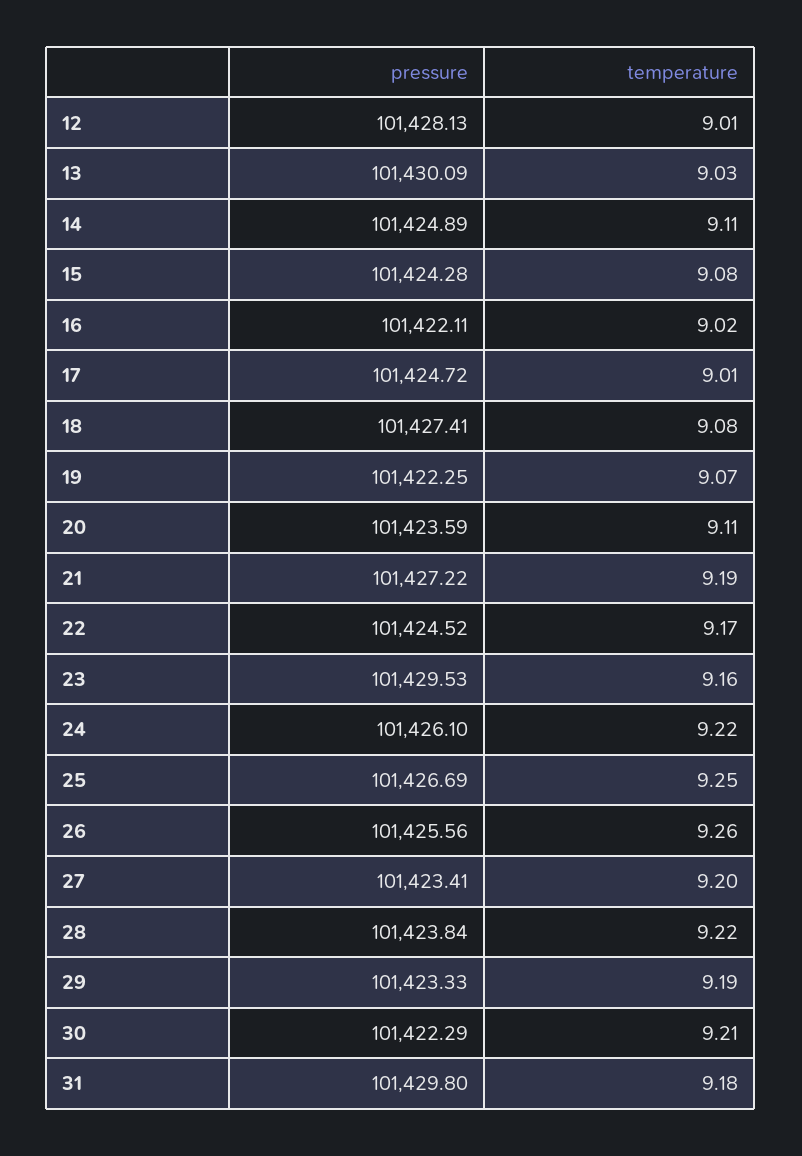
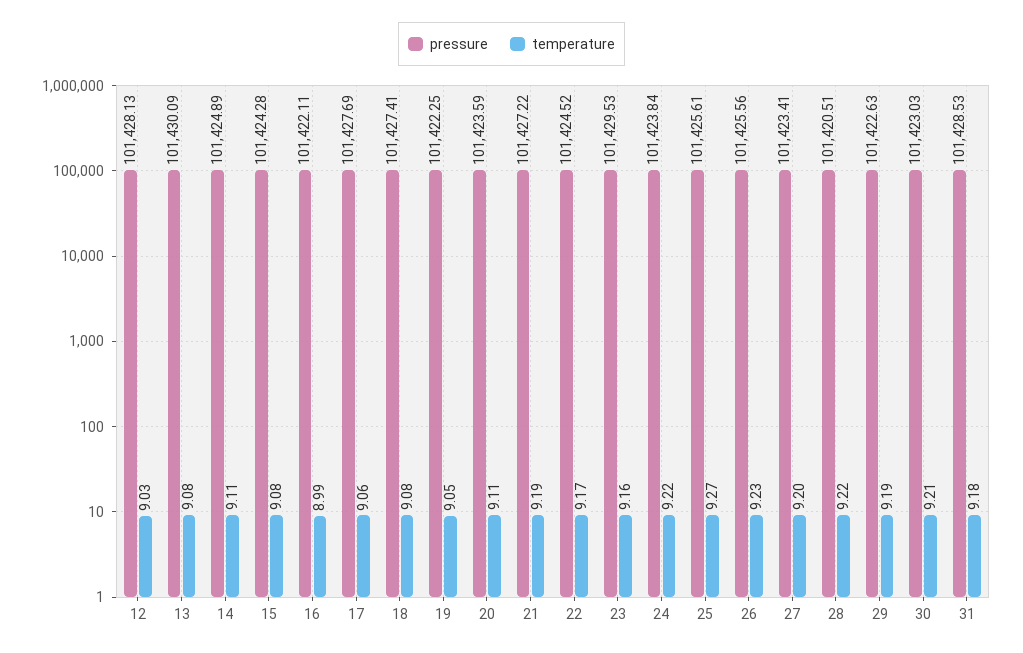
temperature, 12: 9.01 -> 9.03
temperature, 13: 9.03 -> 9.08
temperature, 16: 9.02 -> 8.99
pressure, 17: 101424.72 -> 101427.69
temperature, 17: 9.01 -> 9.06
temperature, 19: 9.07 -> 9.05
pressure, 24: 101426.1 -> 101423.84
pressure, 25: 101426.69 -> 101425.61
temperature, 25: 9.25 -> 9.27
temperature, 26: 9.26 -> 9.23
pressure, 28: 101423.84 -> 101420.51
pressure, 29: 101423.33 -> 101422.63
pressure, 30: 101422.29 -> 101423.03
pressure, 31: 101429.8 -> 101428.53

